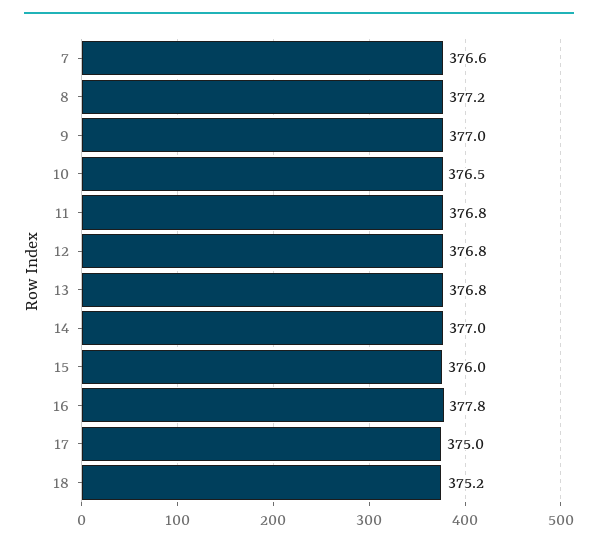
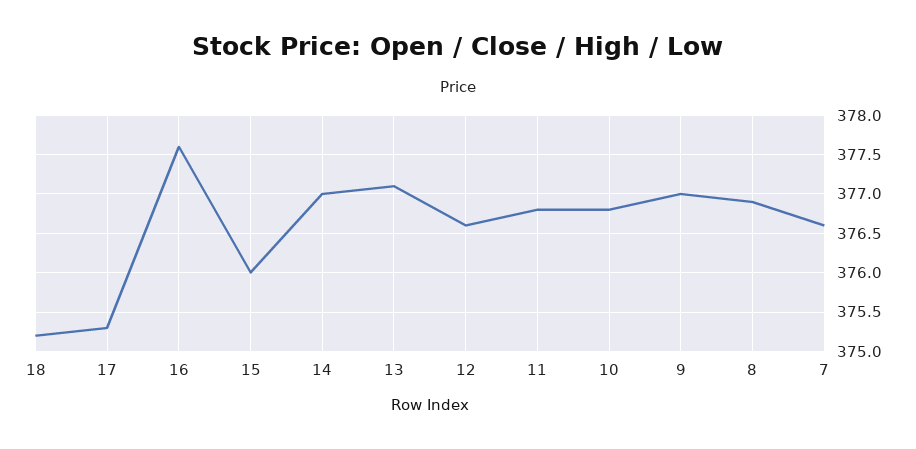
8: 377.2 -> 376.9
10: 376.5 -> 376.8
12: 376.8 -> 376.6
13: 376.8 -> 377.1
16: 377.8 -> 377.6
17: 375 -> 375.3

